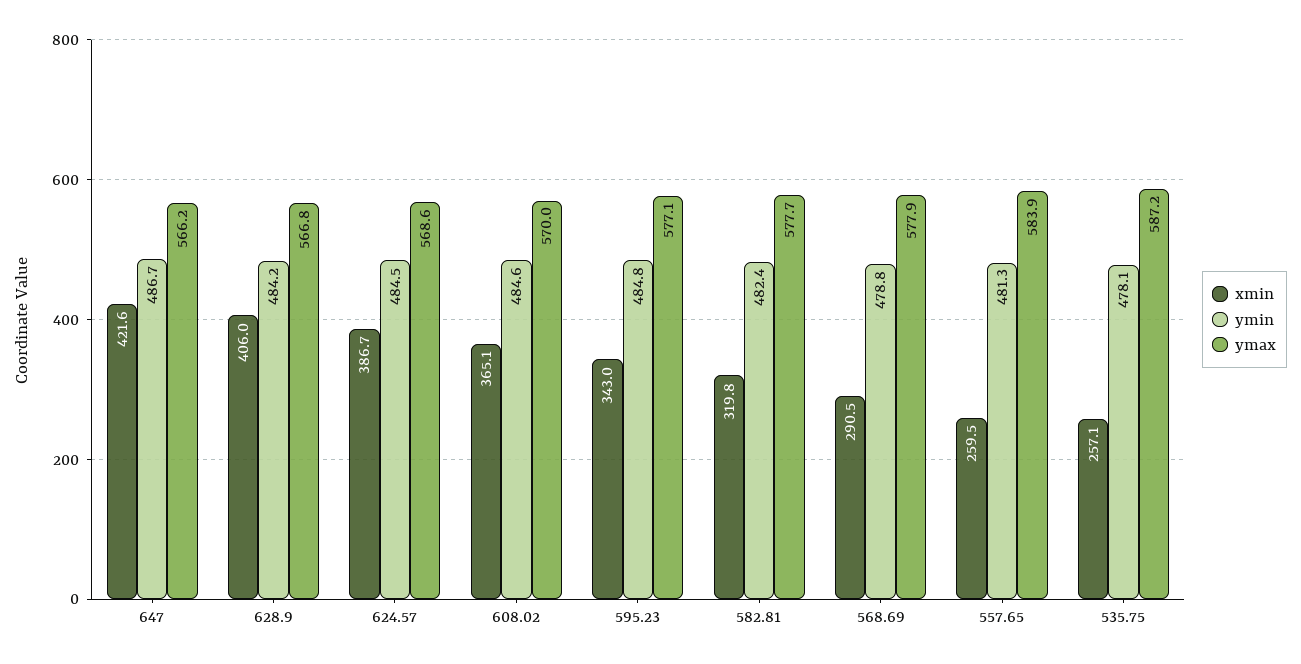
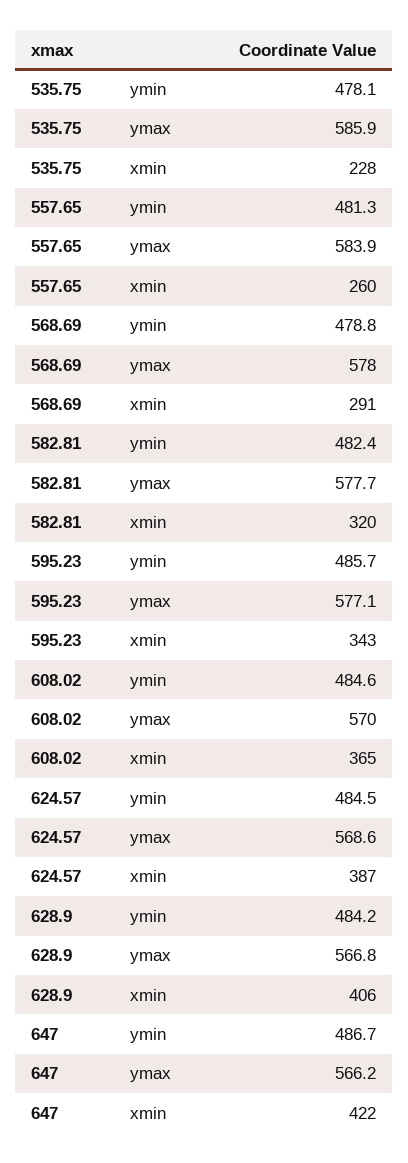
ymin, 595.23: 484.8 -> 485.7
ymax, 568.69: 577.9 -> 578
xmin, 535.75: 257.1 -> 228
ymax, 535.75: 587.2 -> 585.9

